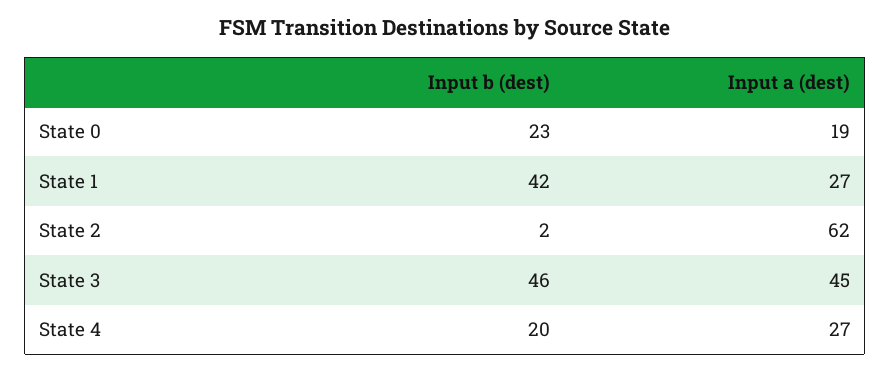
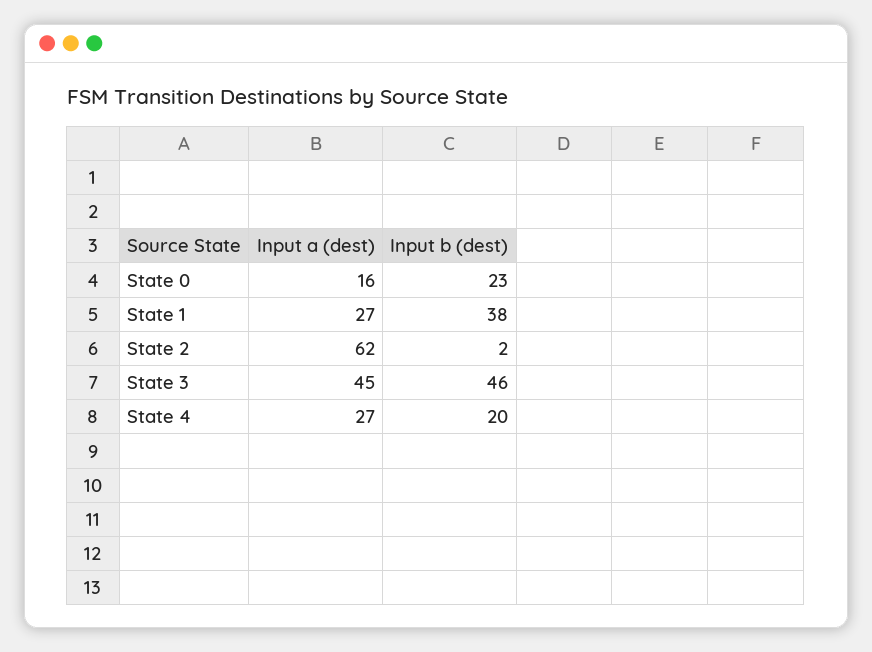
Input a (dest), State 0: 19 -> 16
Input b (dest), State 1: 42 -> 38

